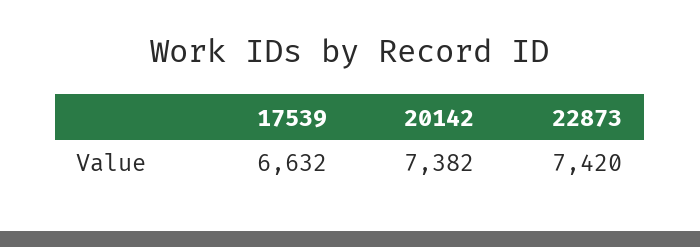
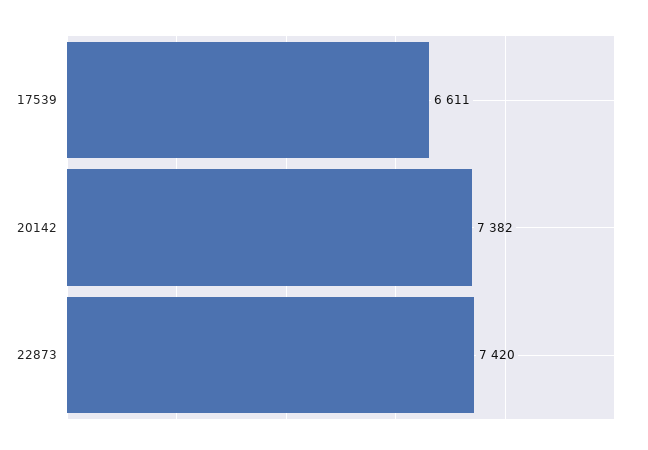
17539: 6632 -> 6611

